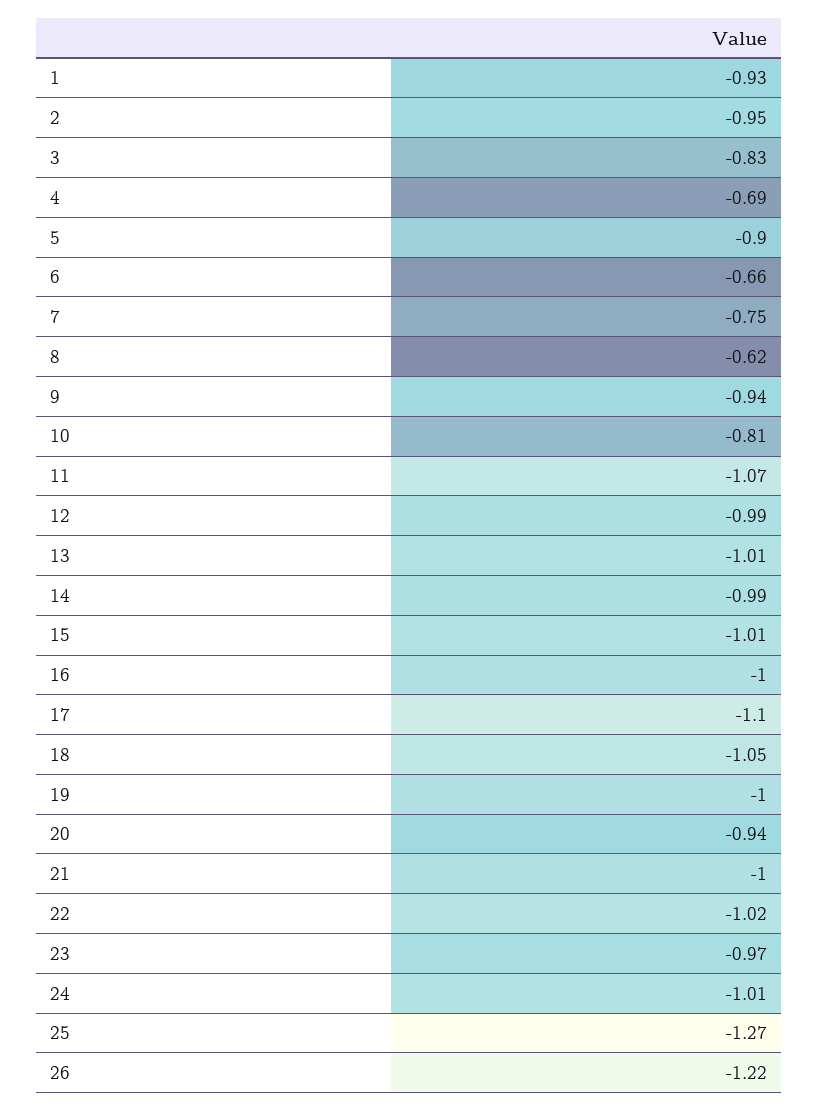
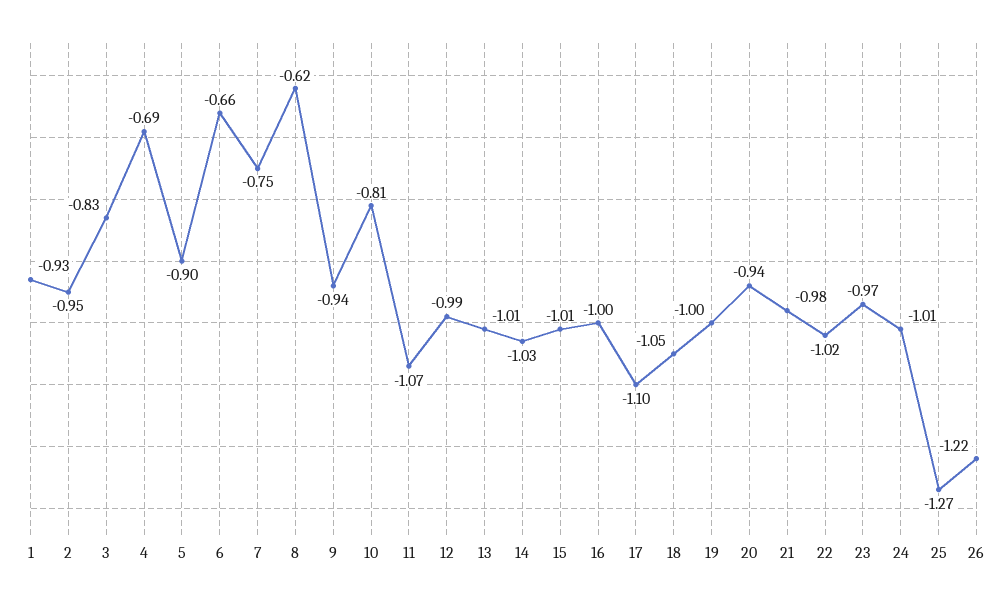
14: -0.99 -> -1.03
21: -1 -> -0.98

